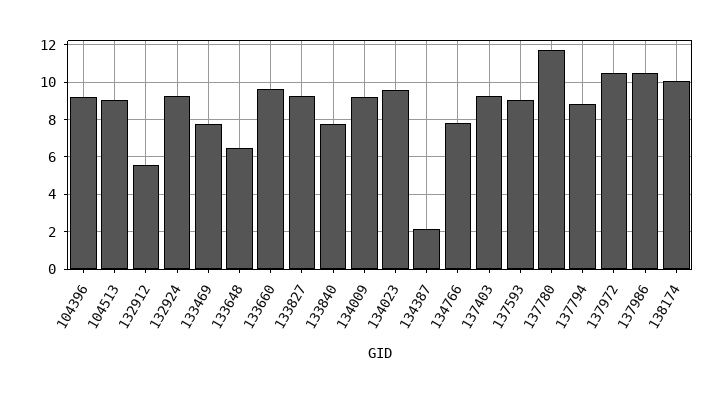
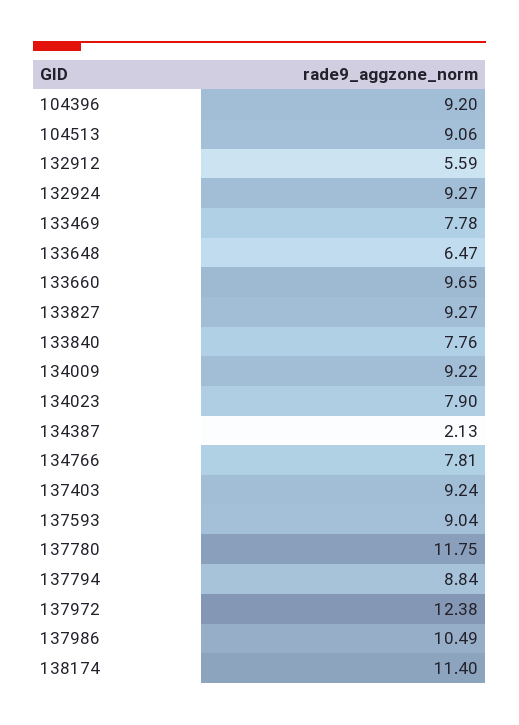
134023: 9.5 -> 7.9
137972: 10.5 -> 12.38
138174: 10 -> 11.4

